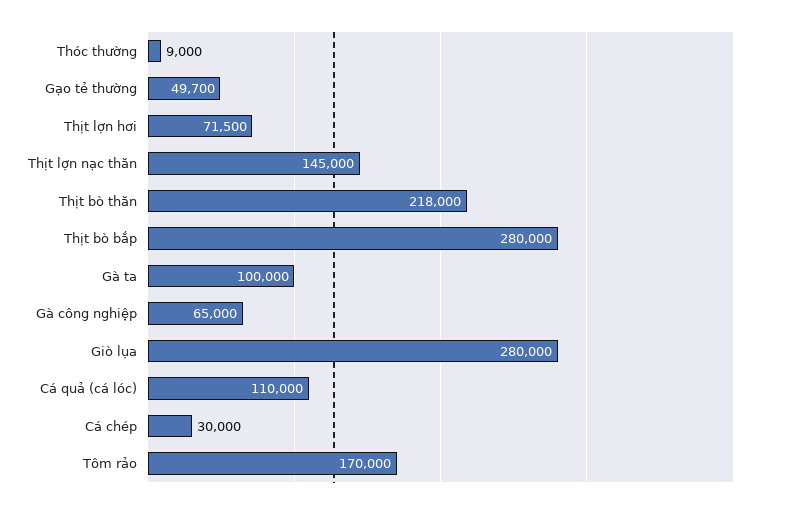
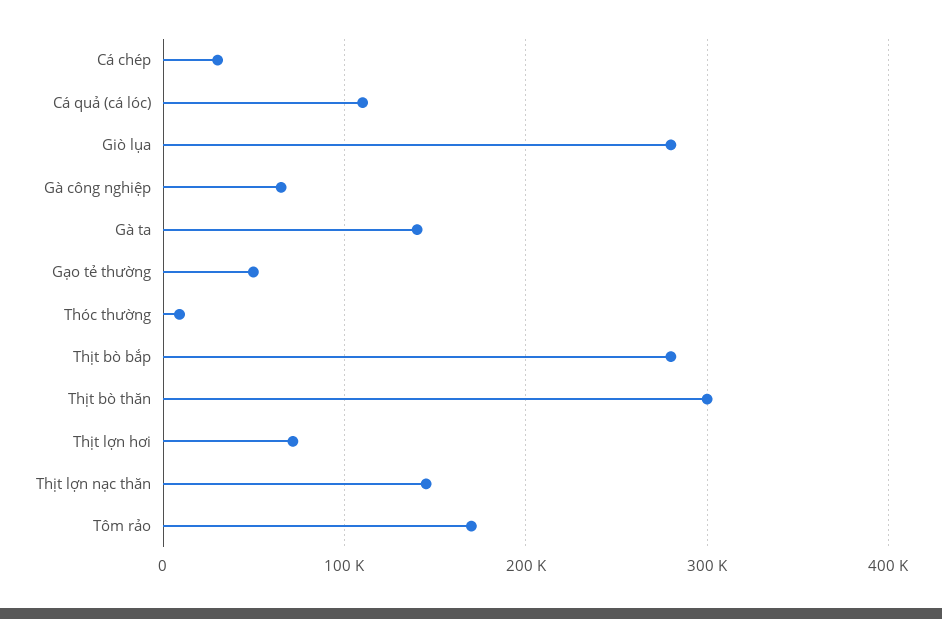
Thịt bò thăn: 218000 -> 300000
Gà ta: 100000 -> 140000

